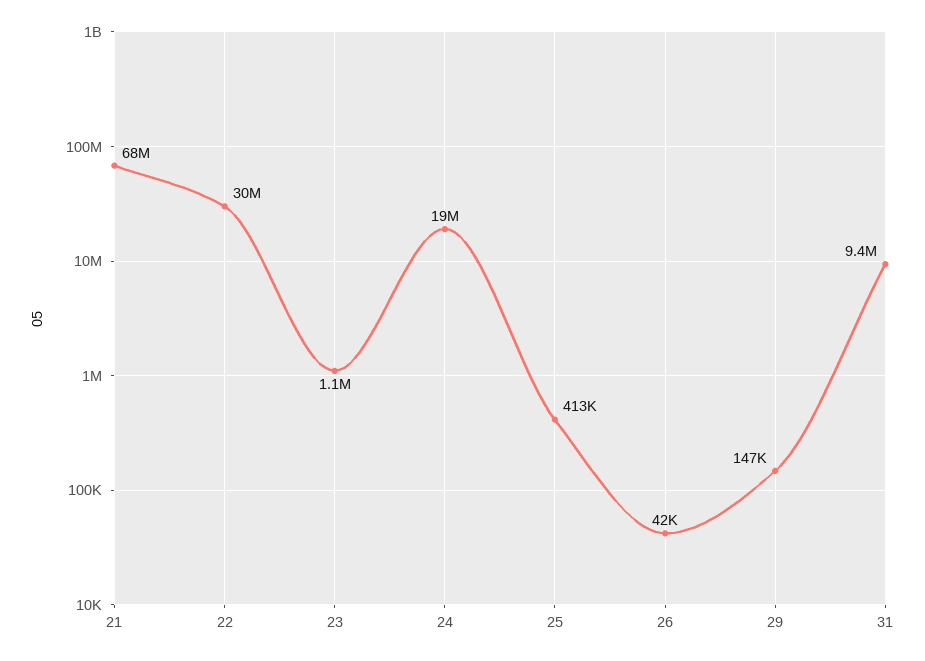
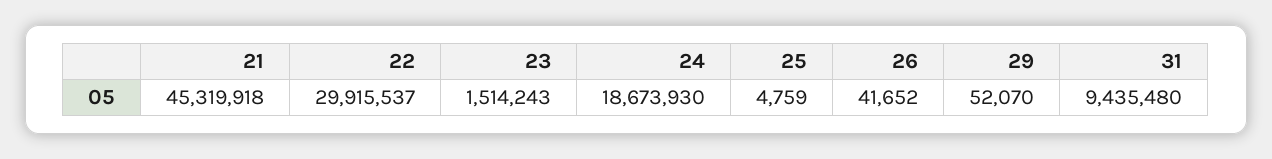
21: 68000000 -> 45319918
23: 1100000 -> 1514243
25: 413000 -> 4759
29: 147000 -> 52070

